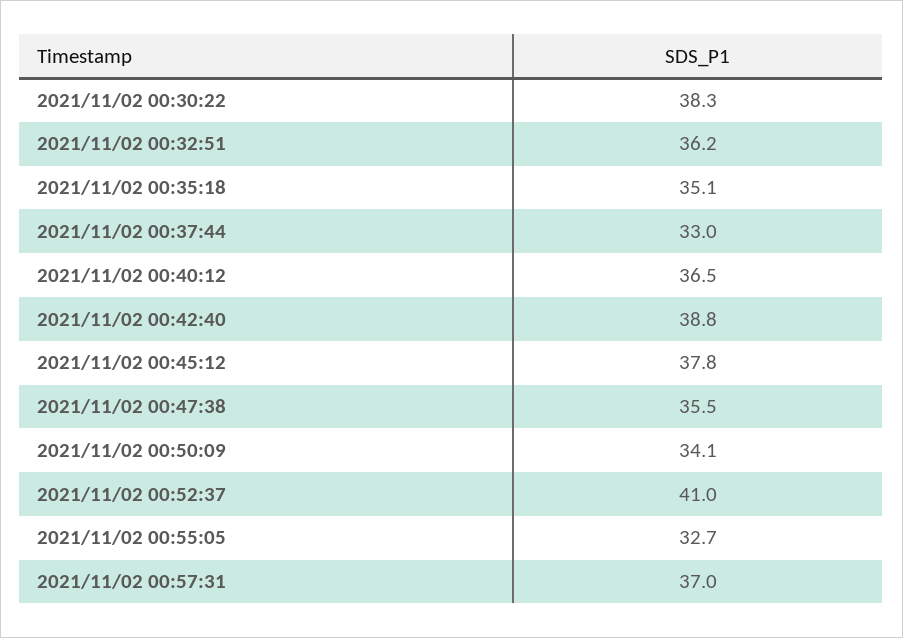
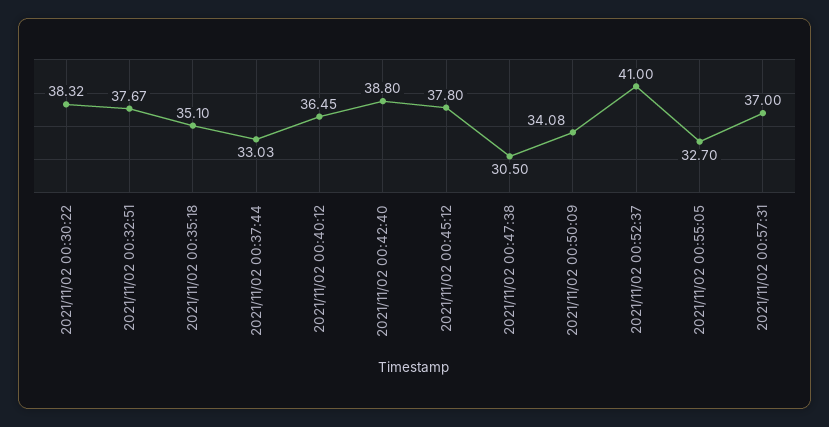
2021/11/02 00:32:51: 36.2 -> 37.67
2021/11/02 00:47:38: 35.5 -> 30.5

